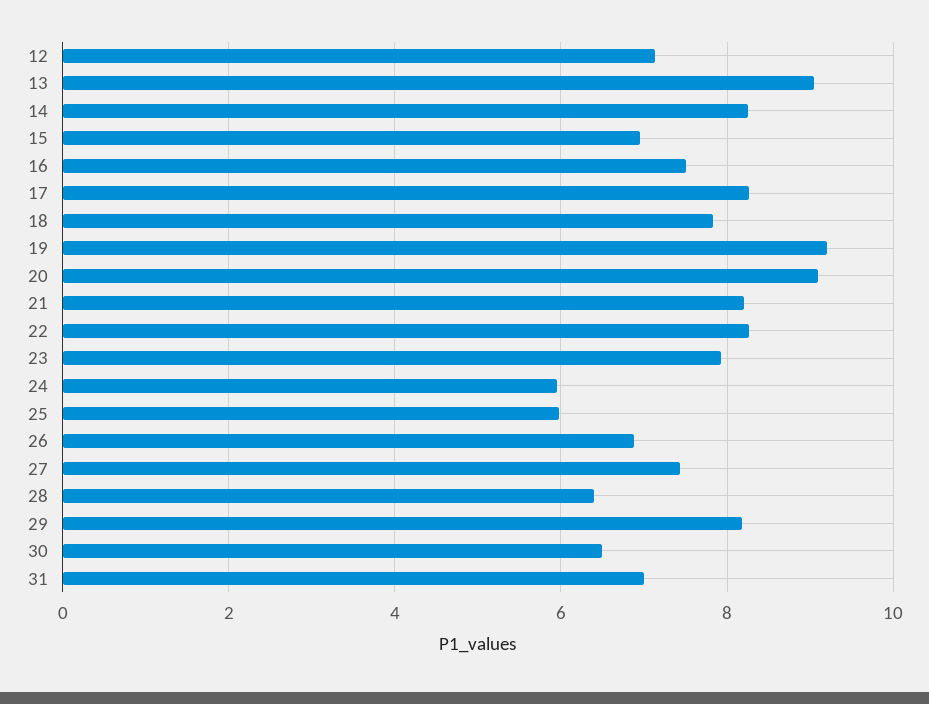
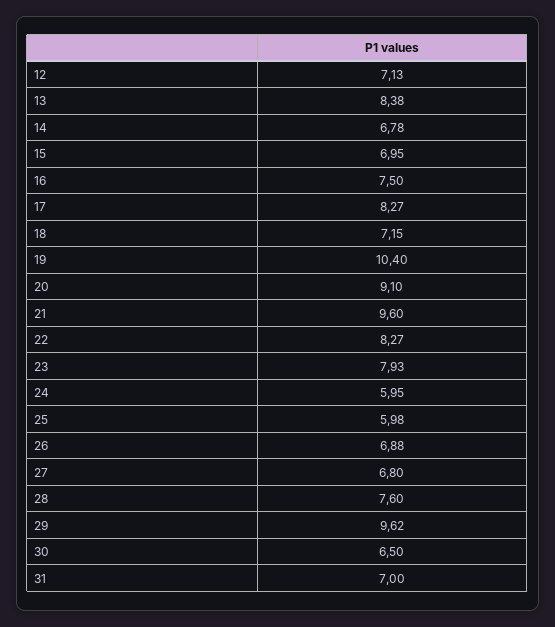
13: 9 -> 8.38
14: 8.2 -> 6.78
18: 7.8 -> 7.15
19: 9.2 -> 10.4
21: 8.2 -> 9.6
27: 7.4 -> 6.8
28: 6.4 -> 7.6
29: 8.2 -> 9.62

